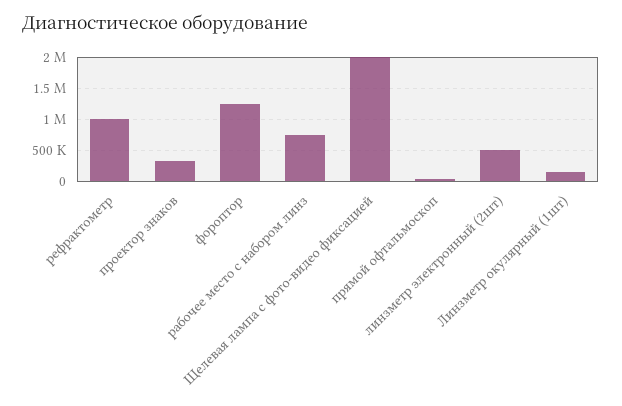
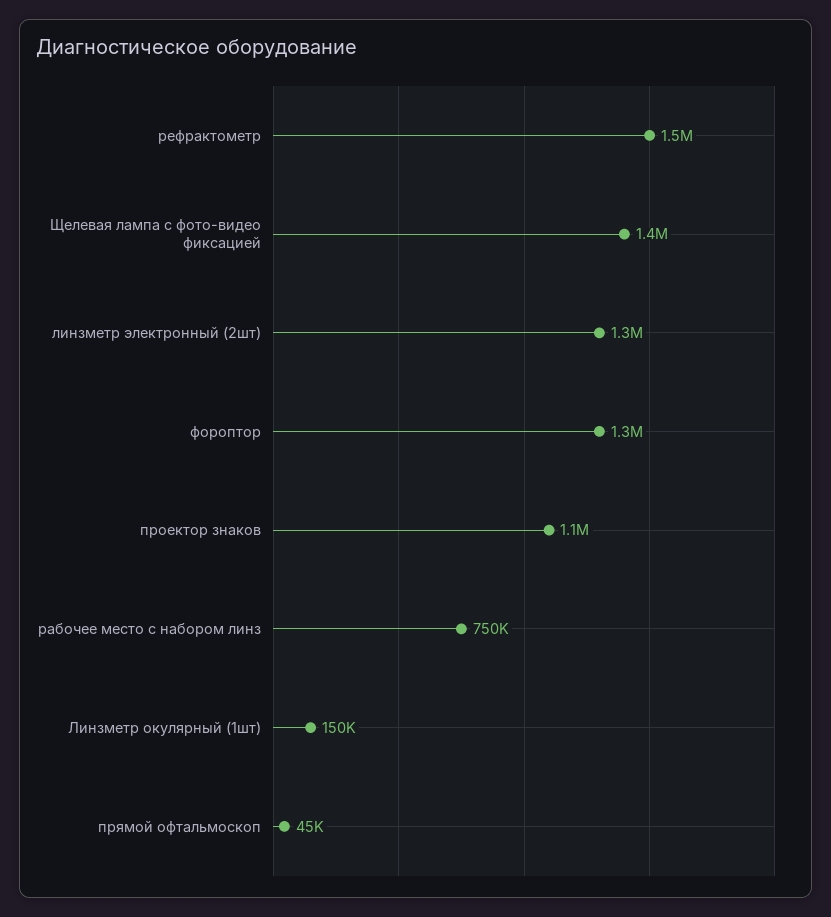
рефрактометр: 1000000 -> 1500000
проектор знаков: 300000 -> 1100000
Щелевая лампа с фото-видео фиксацией: 2000000 -> 1400000
линзметр электронный (2шт): 500000 -> 1300000

